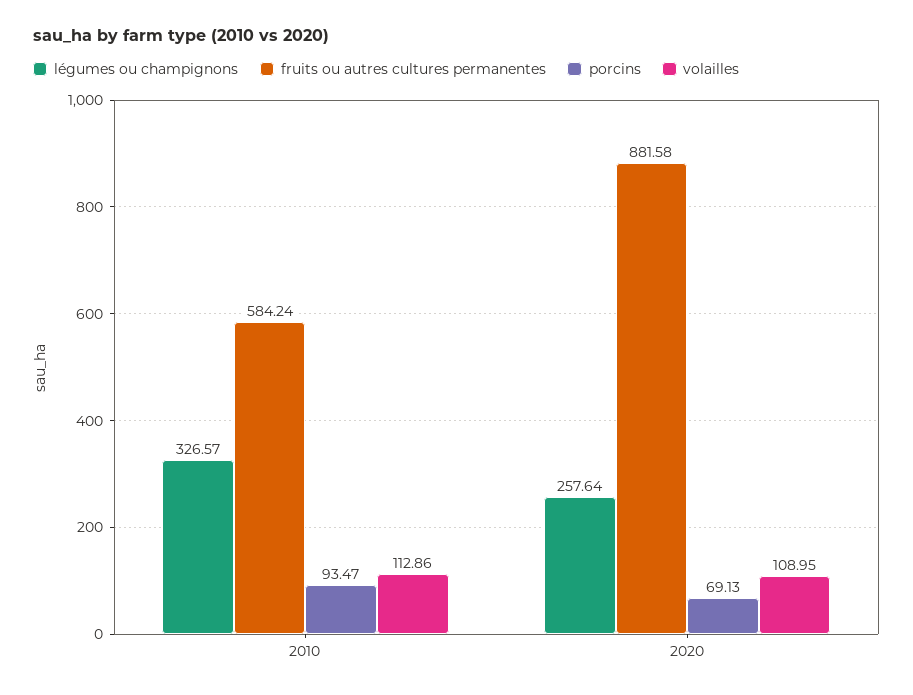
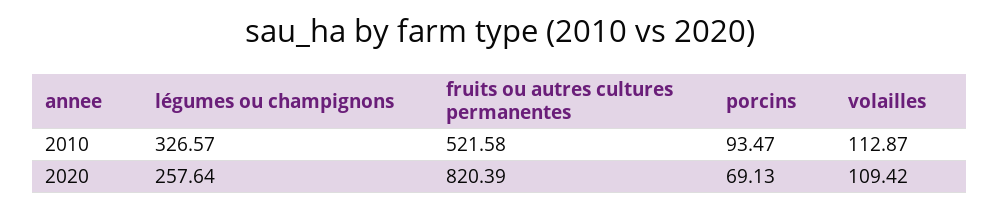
fruits ou autres cultures permanentes, 2010: 584.24 -> 521.58
volailles, 2010: 112.86 -> 112.87
fruits ou autres cultures permanentes, 2020: 881.58 -> 820.39
volailles, 2020: 108.95 -> 109.42

